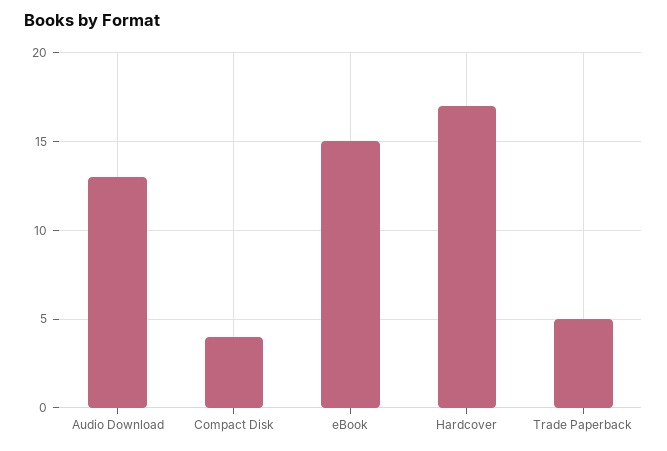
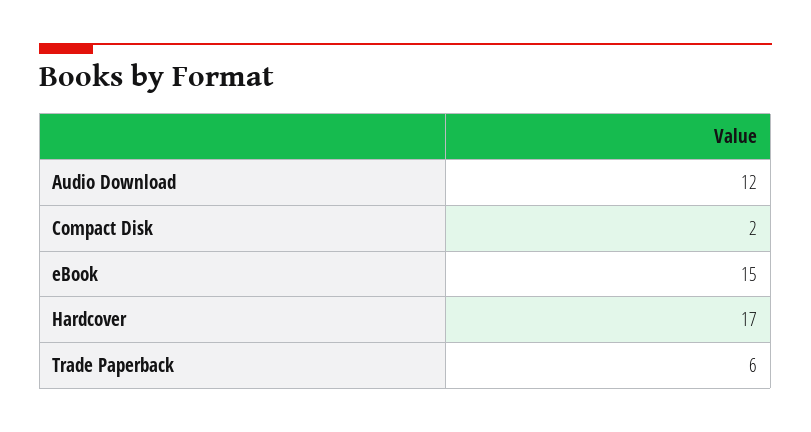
Audio Download: 13 -> 12
Compact Disk: 4 -> 2
Trade Paperback: 5 -> 6

